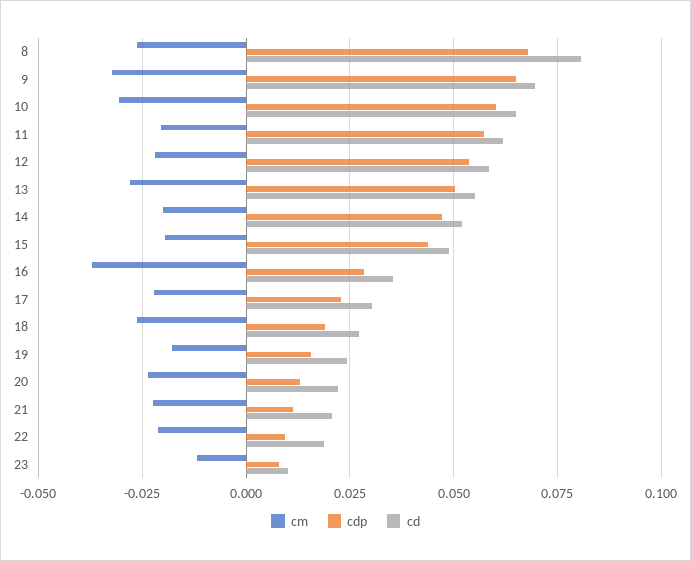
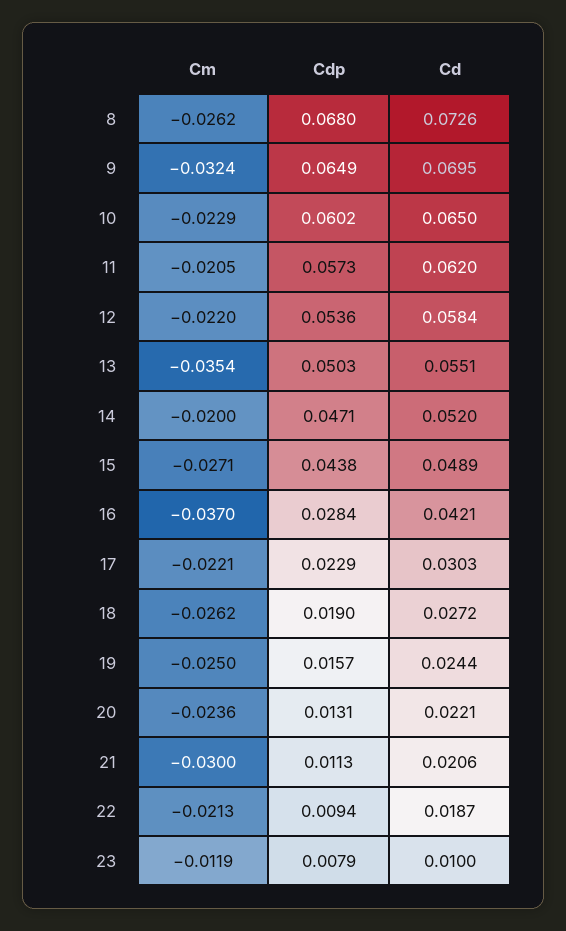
cd, 8: 0.08 -> 0.0726
cm, 10: -0.03 -> -0.0229
cm, 13: -0.0275 -> -0.0354
cm, 15: -0.02 -> -0.0271
cd, 16: 0.035 -> 0.0421
cm, 19: -0.0175 -> -0.025
cm, 21: -0.0225 -> -0.03

